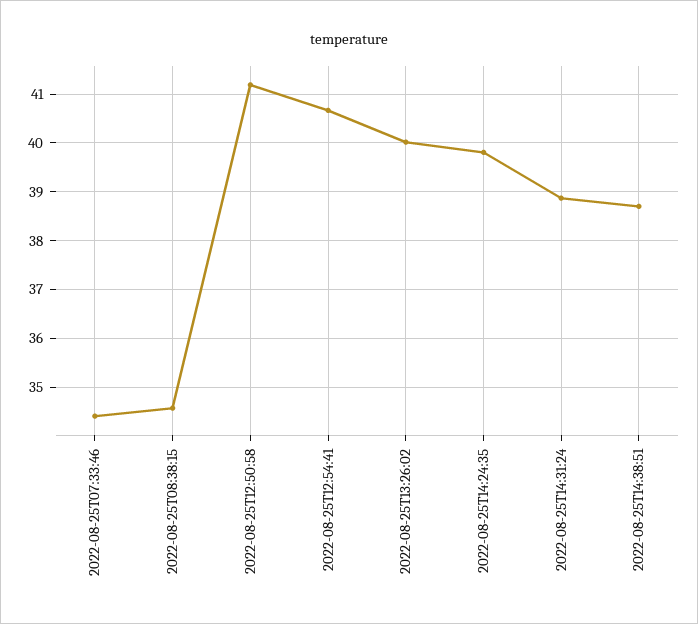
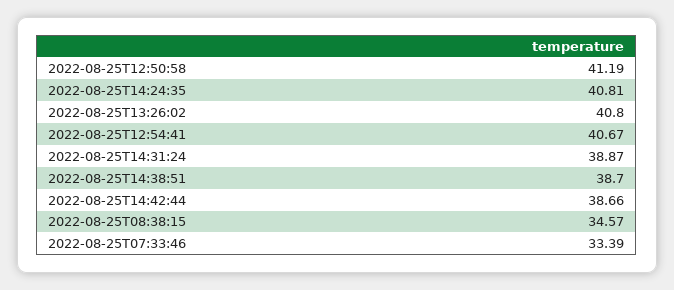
2022-08-25T07:33:46: 34.4 -> 33.39
2022-08-25T13:26:02: 40 -> 40.8
2022-08-25T14:24:35: 39.8 -> 40.81
2022-08-25T14:42:44: none -> 38.66

